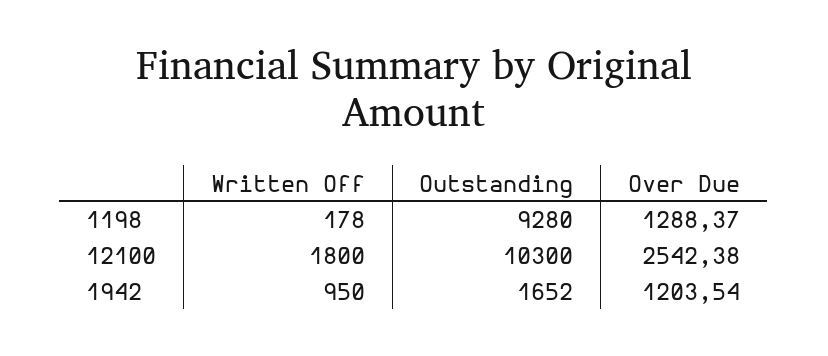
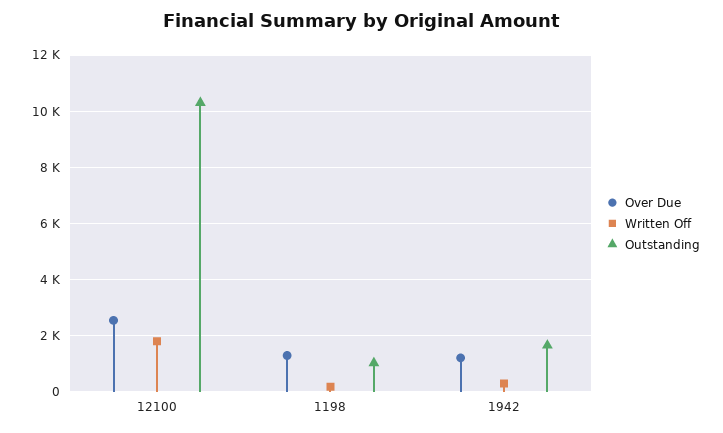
Outstanding, 1198: 9280 -> 1000
Written Off, 1942: 950 -> 250

